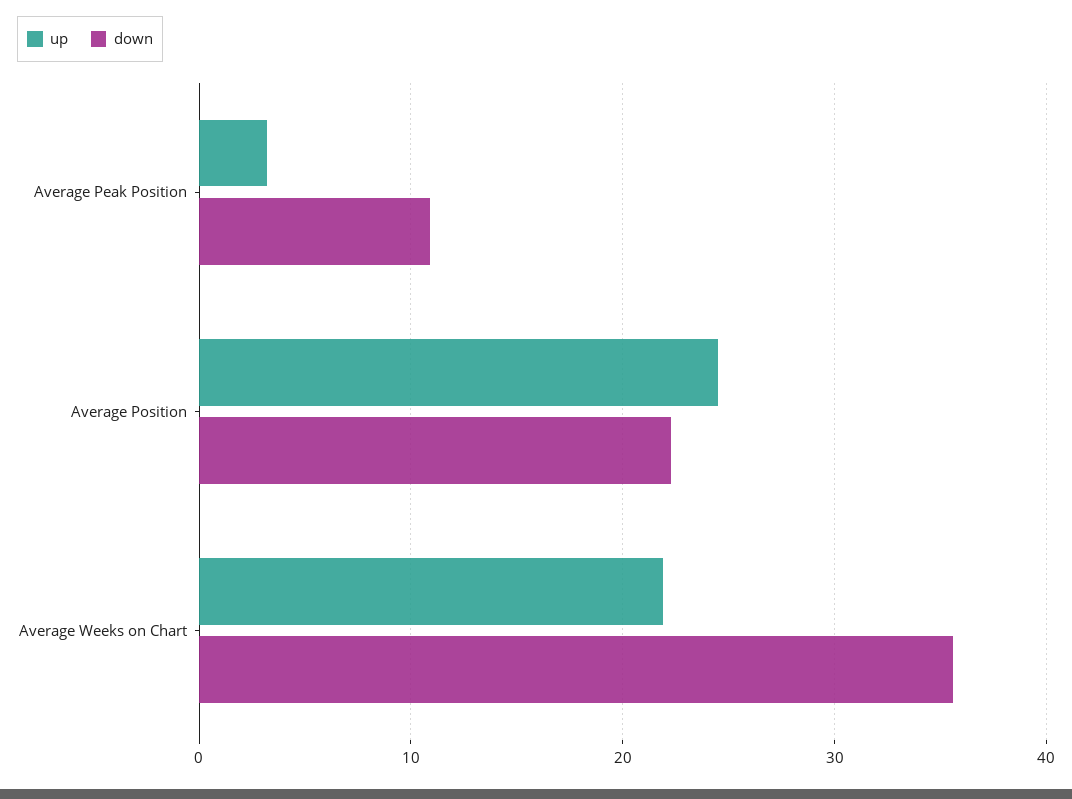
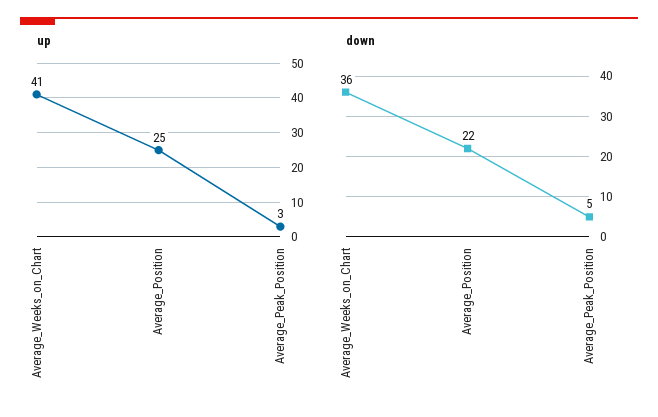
down, Average Peak Position: 11 -> 5
up, Average Weeks on Chart: 22 -> 41

